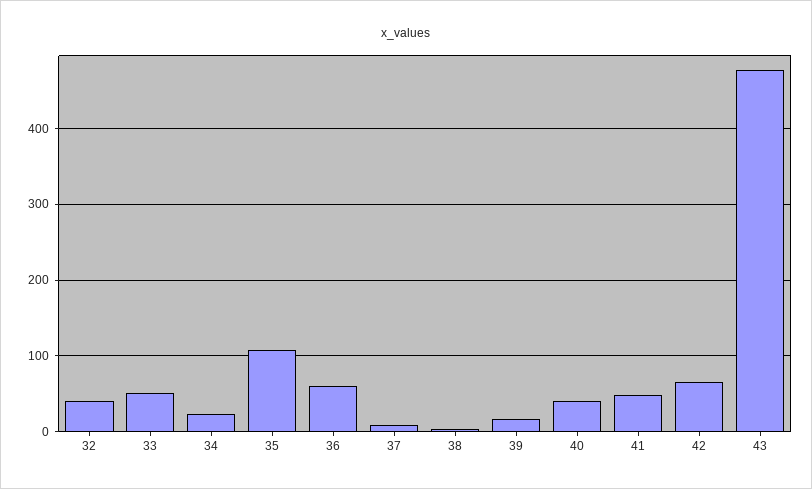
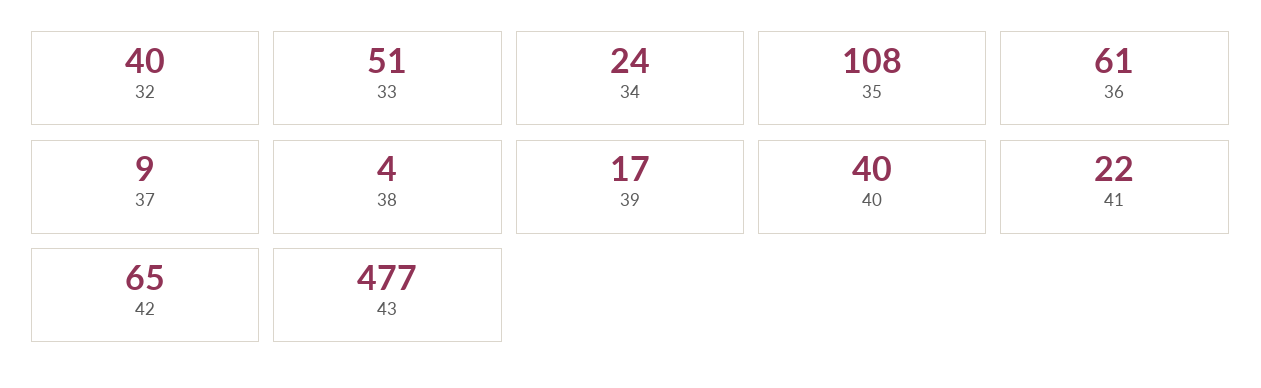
41: 50 -> 22

